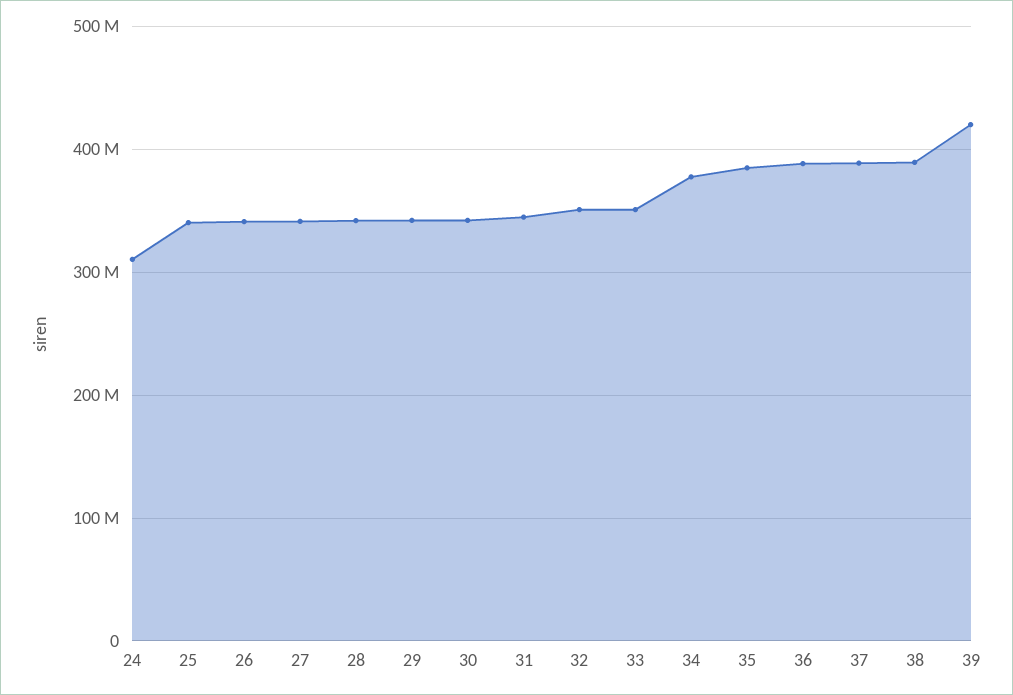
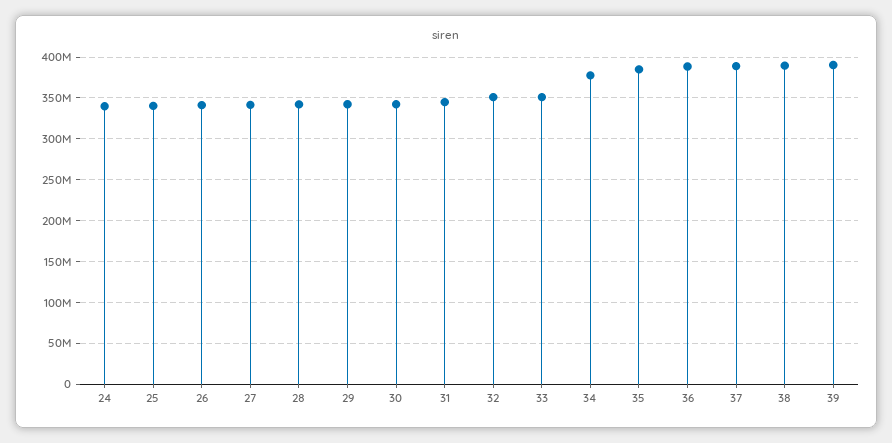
24: 310000000 -> 340000000
39: 420000000 -> 390000000

